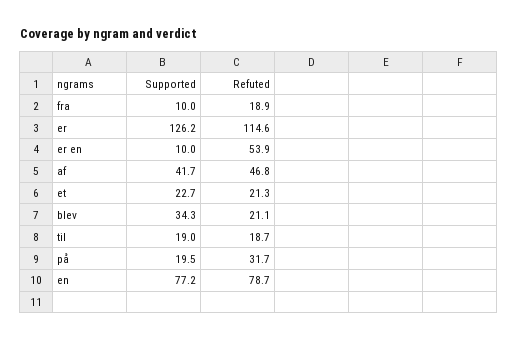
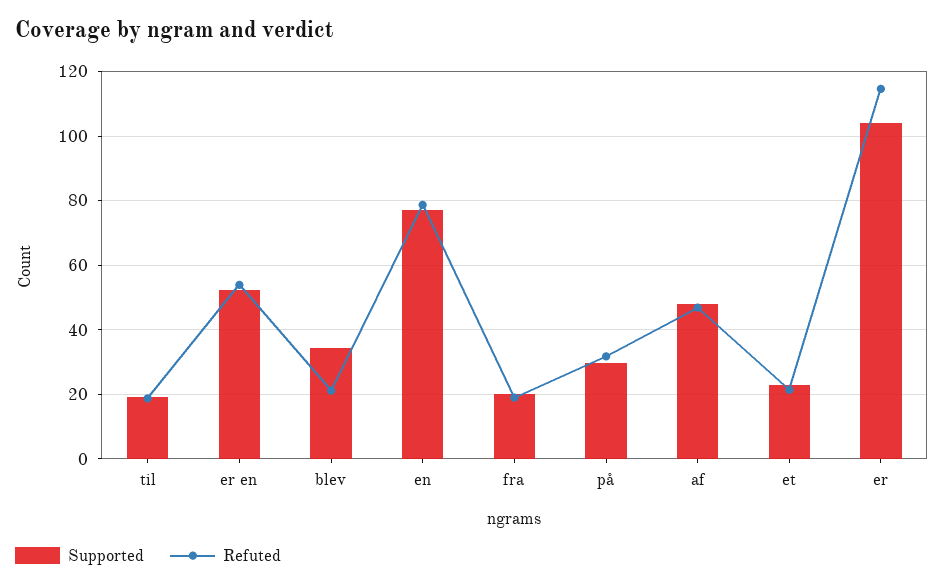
Supported, fra: 10 -> 20
Supported, er: 126.2 -> 104
Supported, er en: 10 -> 52
Supported, af: 41.7 -> 48
Supported, på: 19.5 -> 30

